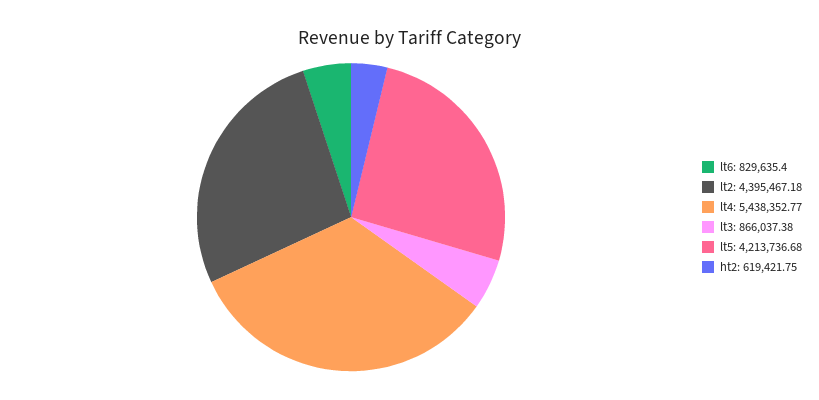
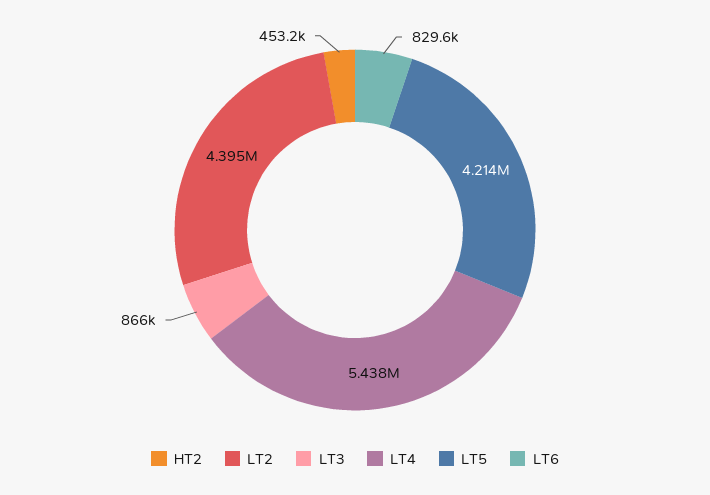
ht2: 619421.75 -> 453200

